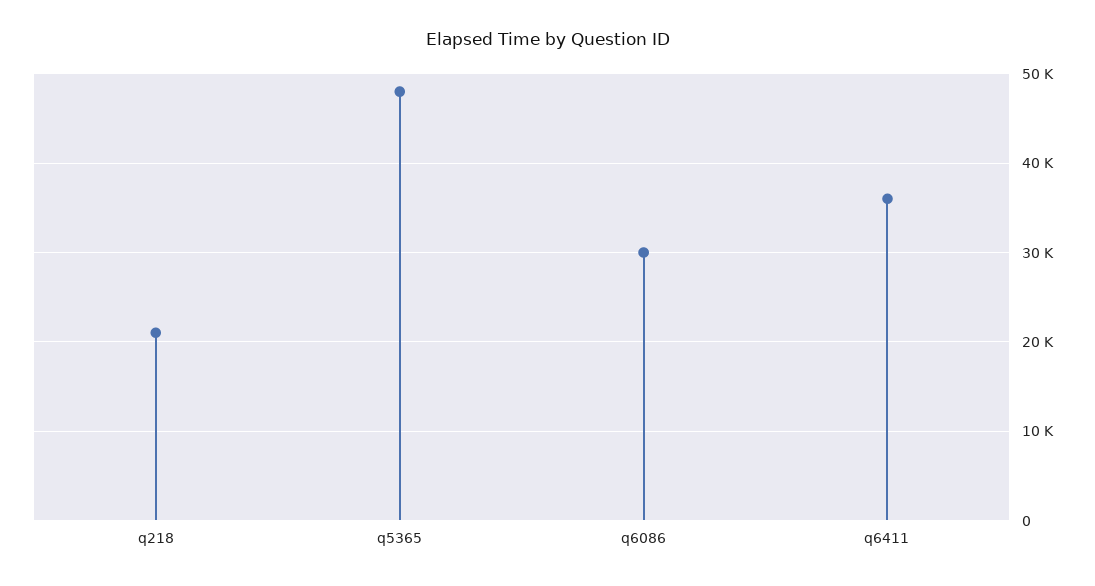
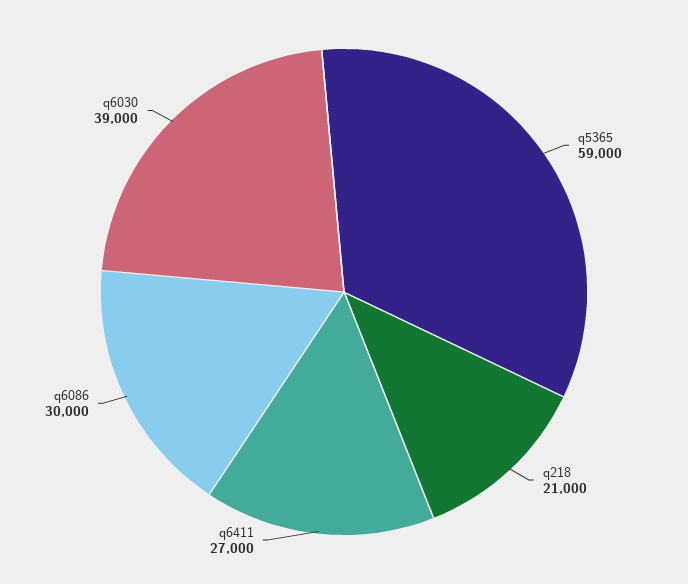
q5365: 48000 -> 59000
q6411: 36000 -> 27000
q6030: none -> 39000

